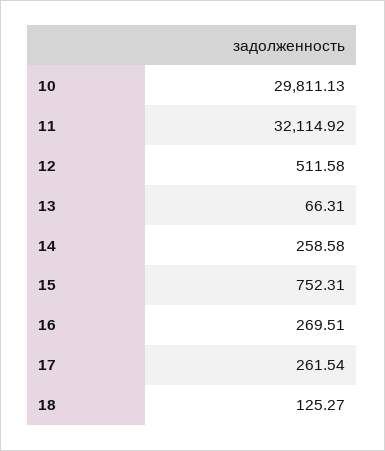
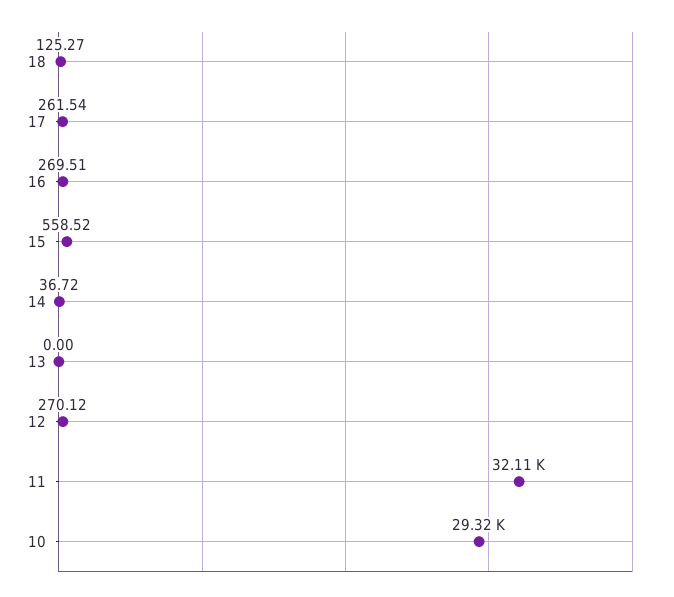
10: 29811.13 -> 29320
12: 511.58 -> 270.12
13: 66.31 -> 0
14: 258.58 -> 36.72
15: 752.31 -> 558.52

